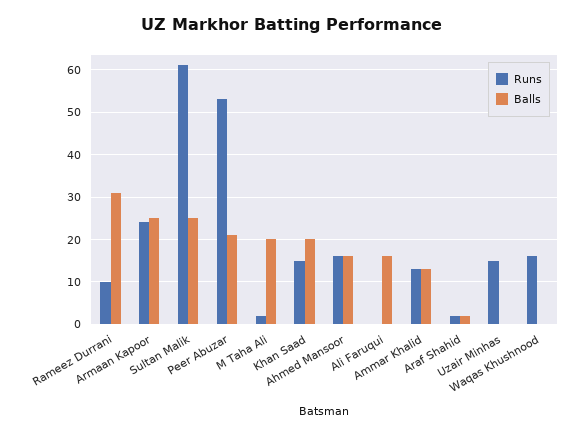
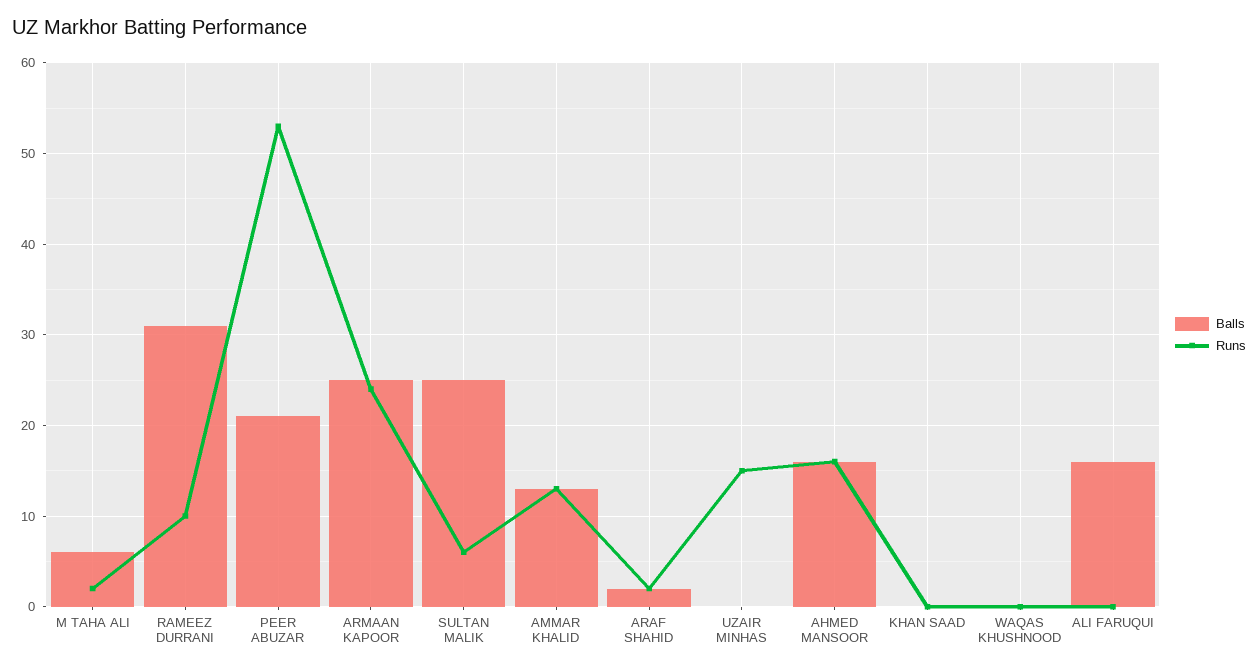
Runs, Sultan Malik: 60 -> 6
Balls, M Taha Ali: 20 -> 6
Runs, Khan Saad: 15 -> 0
Balls, Khan Saad: 20 -> 0
Runs, Waqas Khushnood: 15 -> 0

